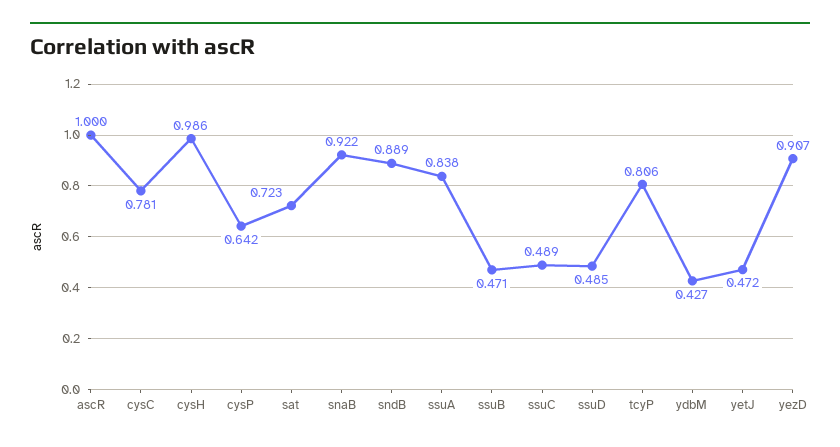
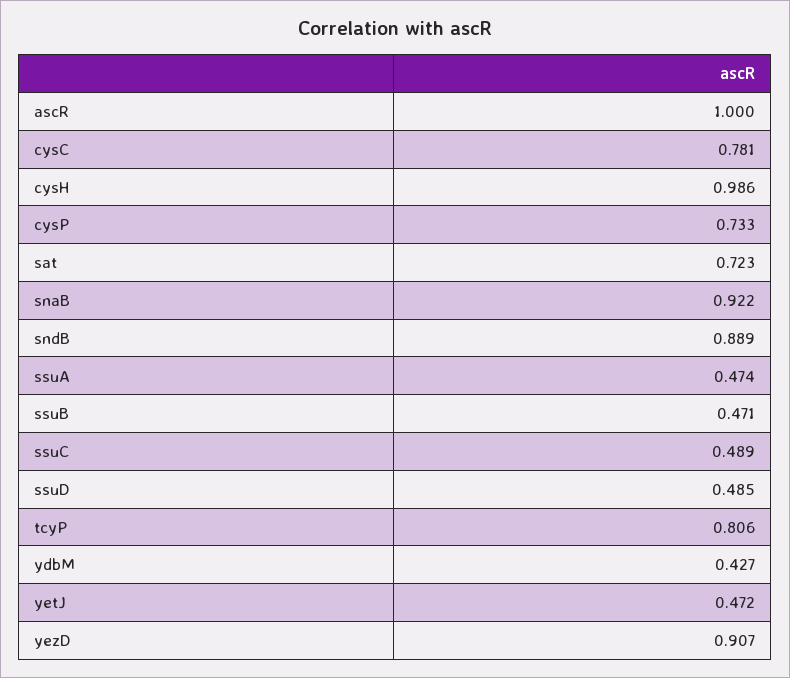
cysP: 0.642 -> 0.733
ssuA: 0.838 -> 0.474

